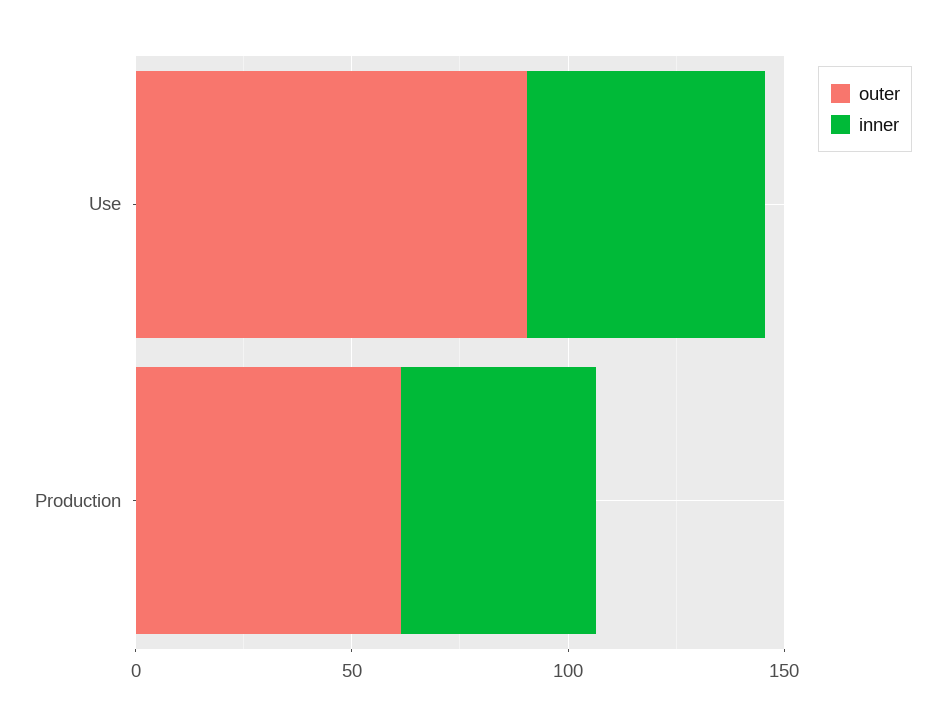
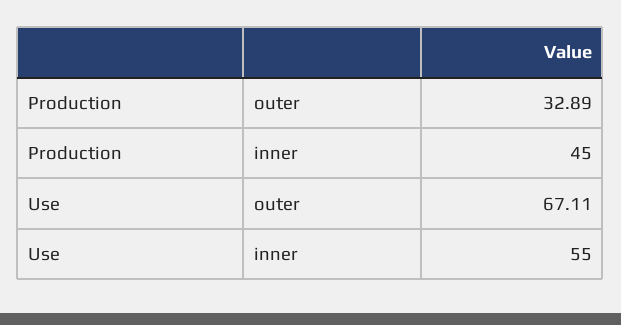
outer, Use: 90 -> 67.11
outer, Production: 60 -> 32.89

